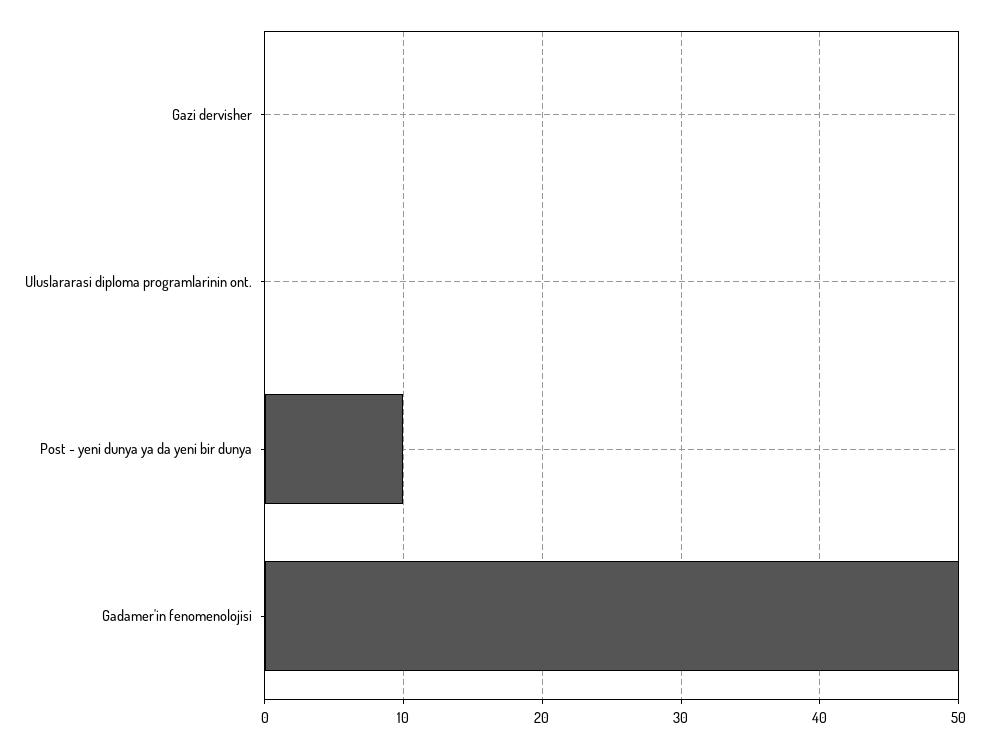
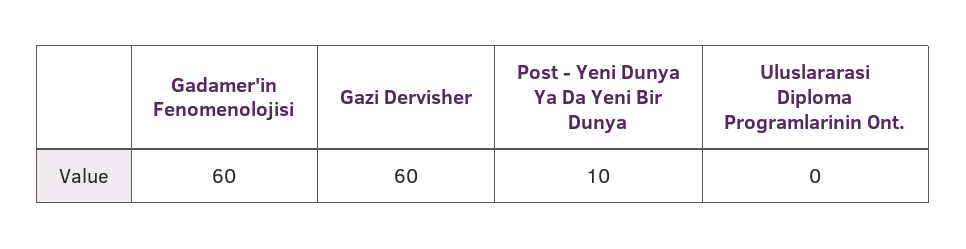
Gazi dervisher: 0 -> 60
Gadamer'in fenomenolojisi: 50 -> 60

